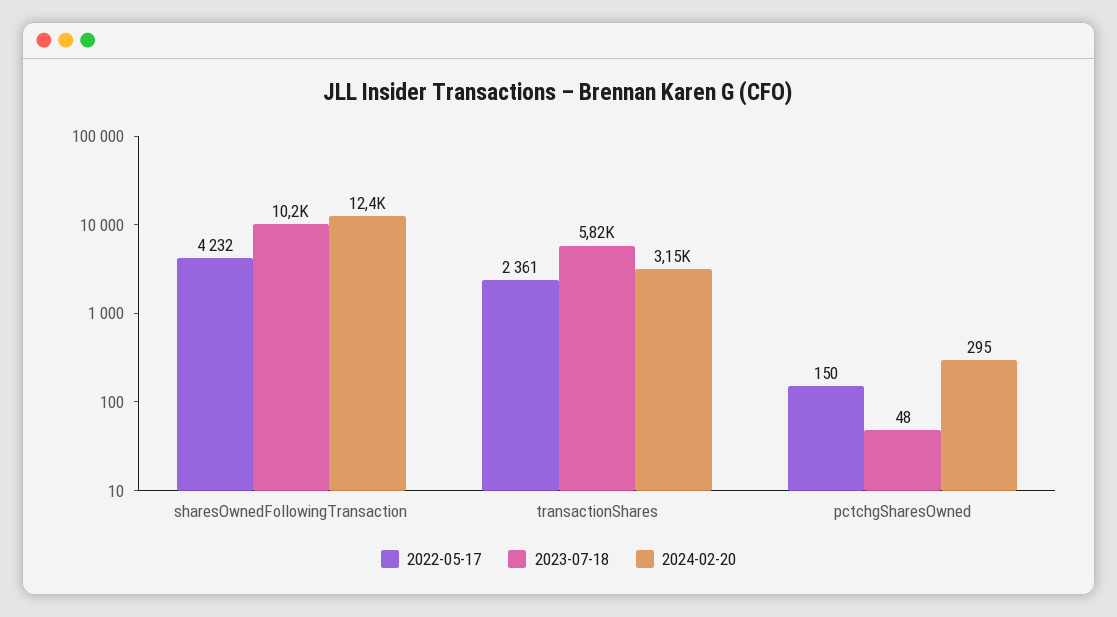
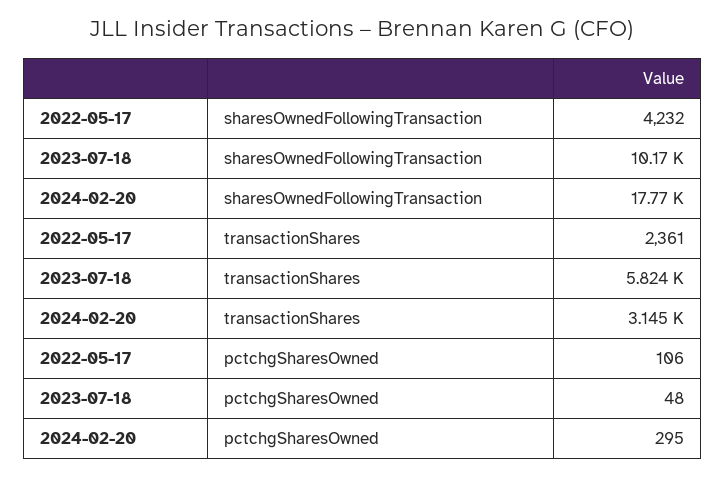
2024-02-20, sharesOwnedFollowingTransaction: 12400 -> 17770
2022-05-17, pctchgSharesOwned: 150 -> 106

